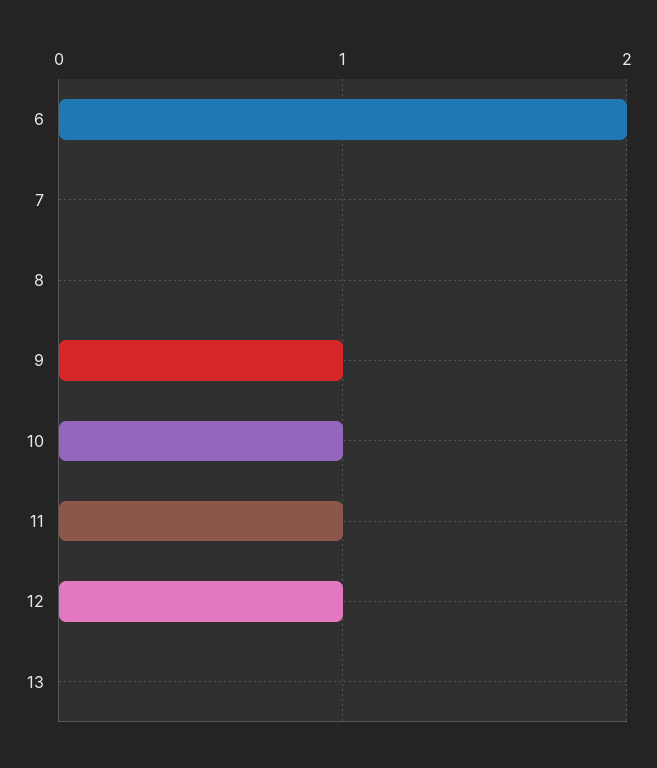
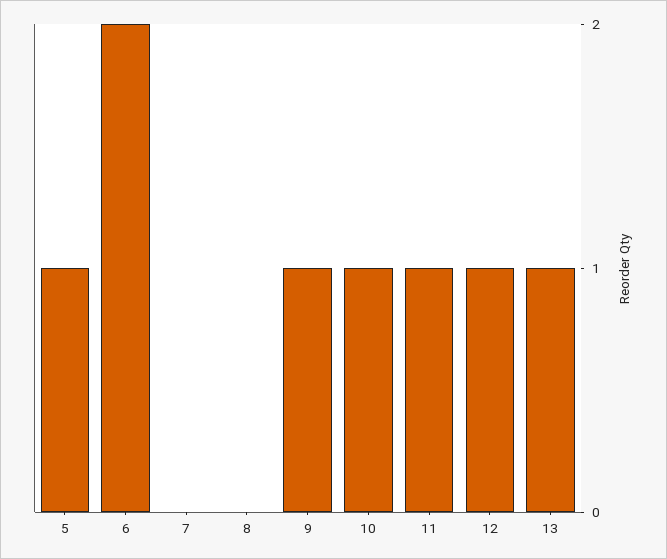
13: 0 -> 1
5: none -> 1

